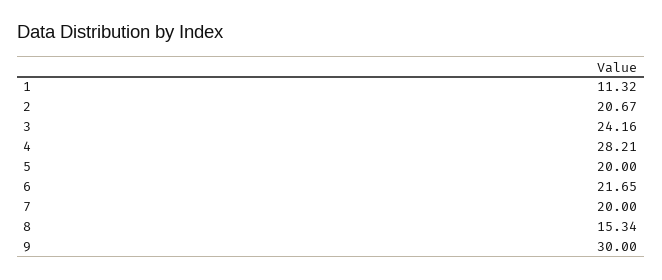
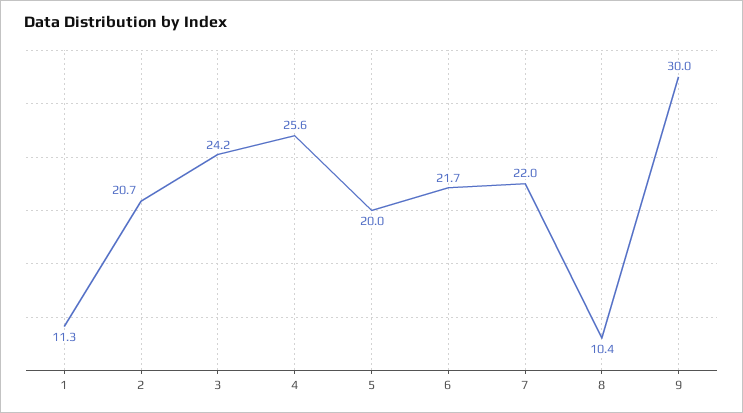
4: 28.21 -> 25.6
7: 20 -> 22
8: 15.34 -> 10.4

